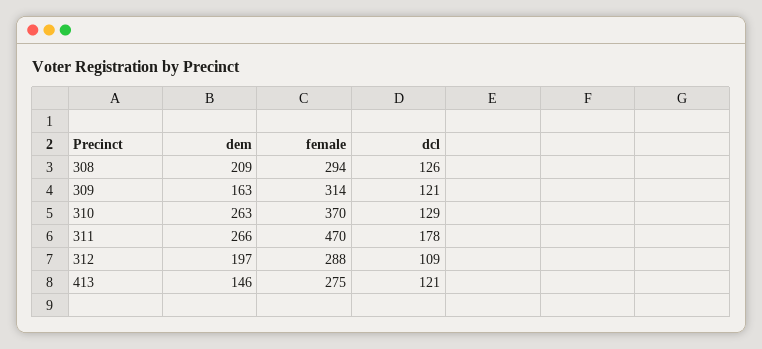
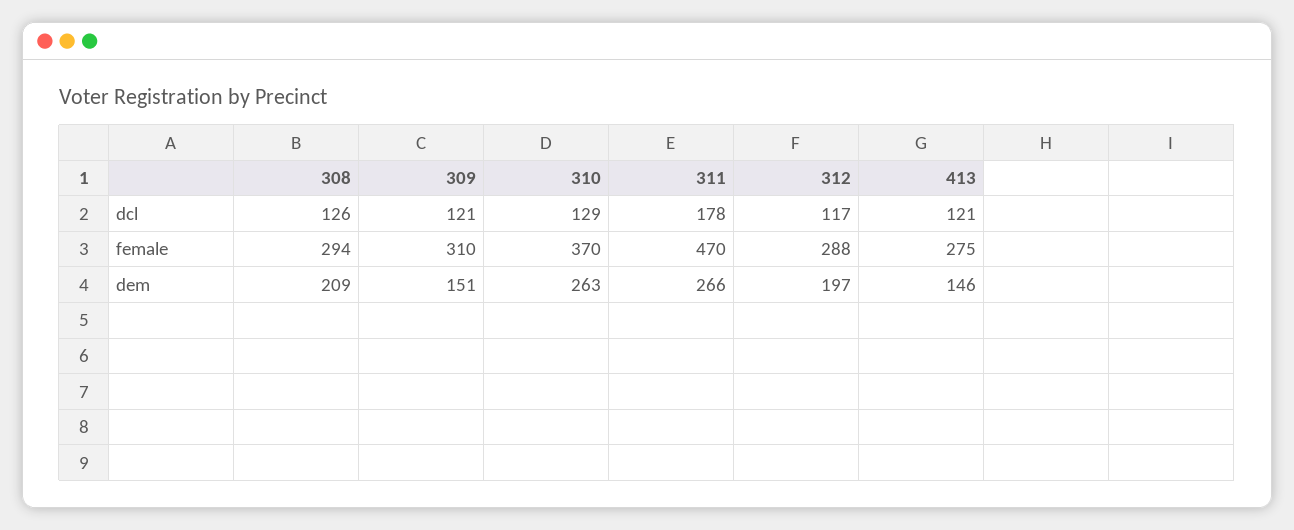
dem, 309: 163 -> 151
female, 309: 314 -> 310
dcl, 312: 109 -> 117

